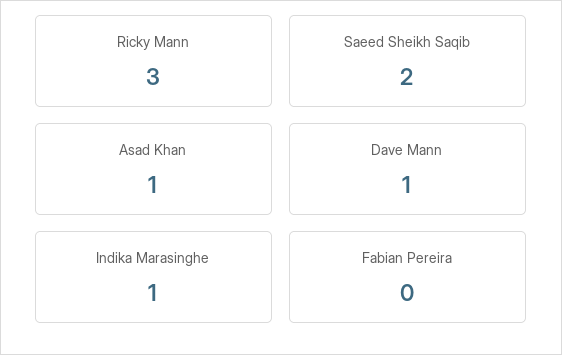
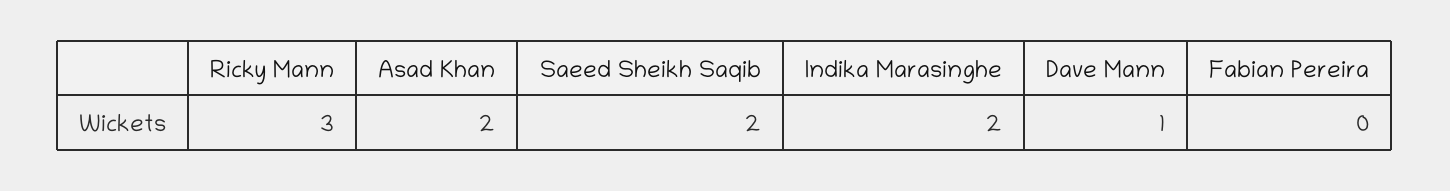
Asad Khan: 1 -> 2
Indika Marasinghe: 1 -> 2

